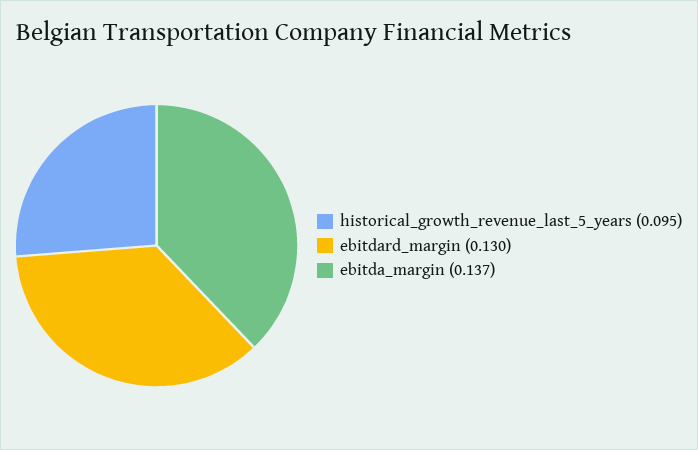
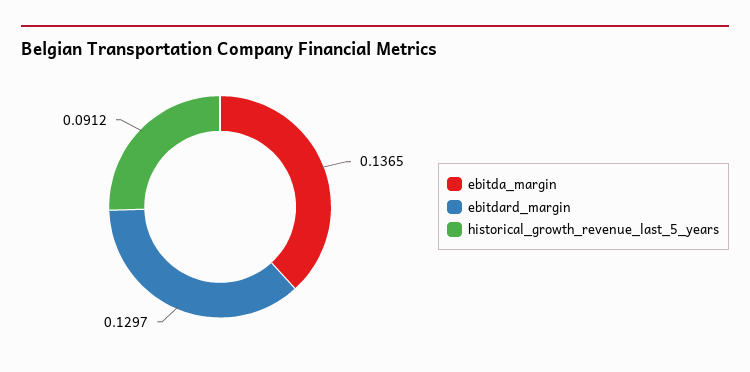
historical_growth_revenue_last_5_years: 0.095 -> 0.0912

